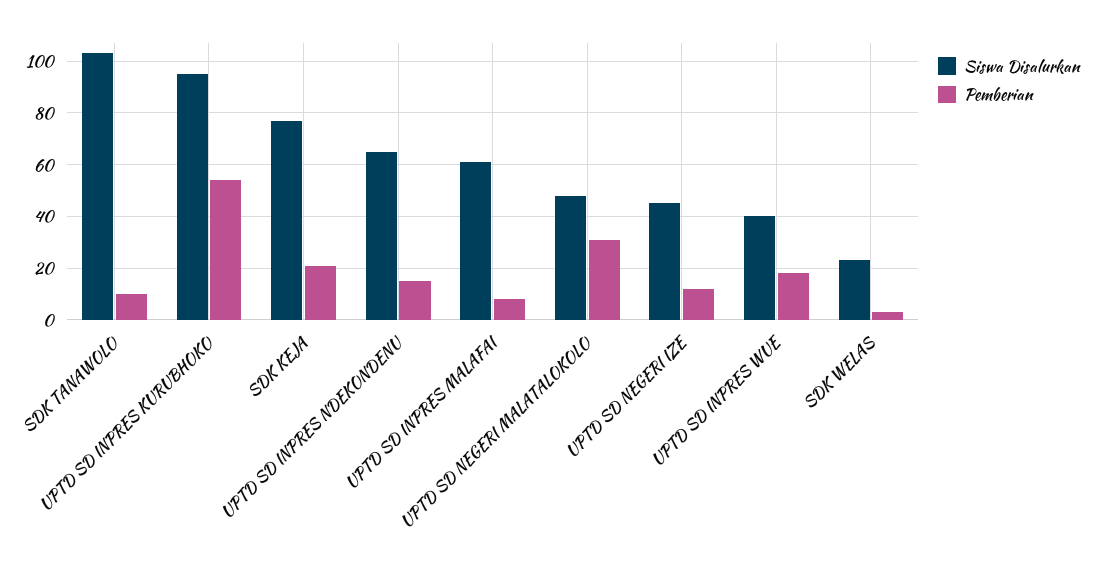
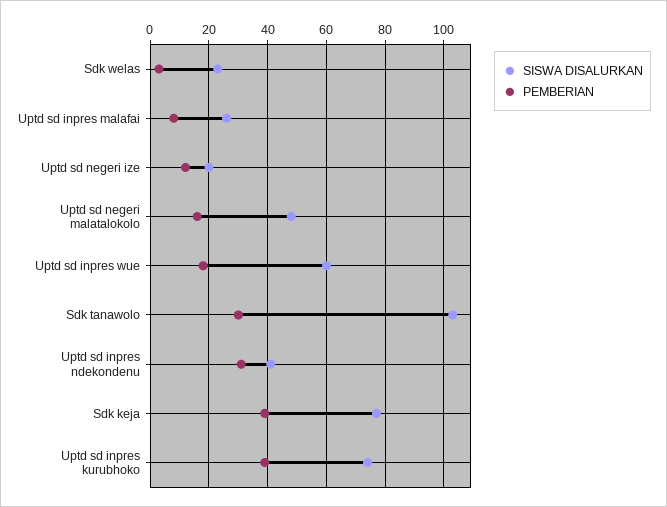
Pemberian, SDK TANAWOLO: 10 -> 30
Siswa Disalurkan, UPTD SD INPRES KURUBHOKO: 95 -> 75
Pemberian, UPTD SD INPRES KURUBHOKO: 55 -> 40
Pemberian, SDK KEJA: 20 -> 40
Siswa Disalurkan, UPTD SD INPRES NDEKONDENU: 65 -> 40
Pemberian, UPTD SD INPRES NDEKONDENU: 15 -> 30
Siswa Disalurkan, UPTD SD INPRES MALAFAI: 60 -> 25
Pemberian, UPTD SD NEGERI MALATALOKOLO: 30 -> 15
Siswa Disalurkan, UPTD SD NEGERI IZE: 45 -> 20
Siswa Disalurkan, UPTD SD INPRES WUE: 40 -> 60

